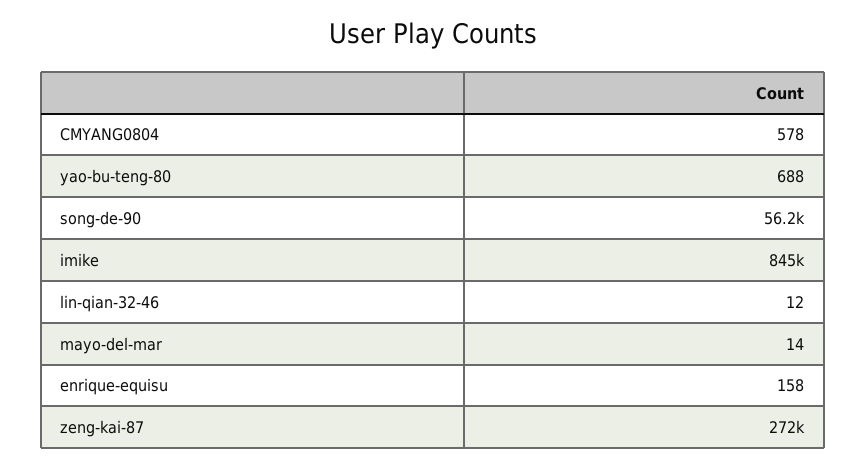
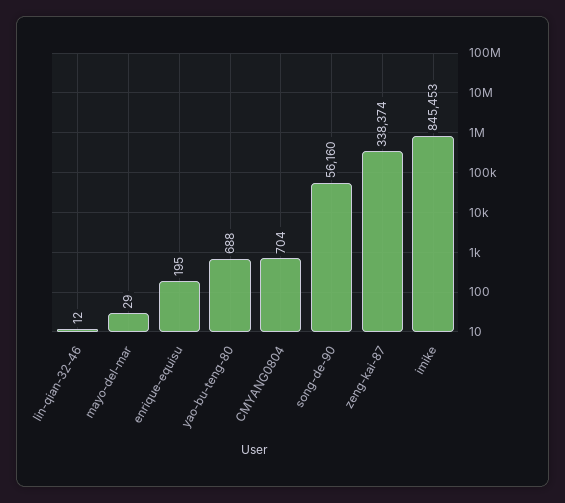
CMYANG0804: 578 -> 704
mayo-del-mar: 14 -> 29
enrique-equisu: 158 -> 195
zeng-kai-87: 272000 -> 338374

